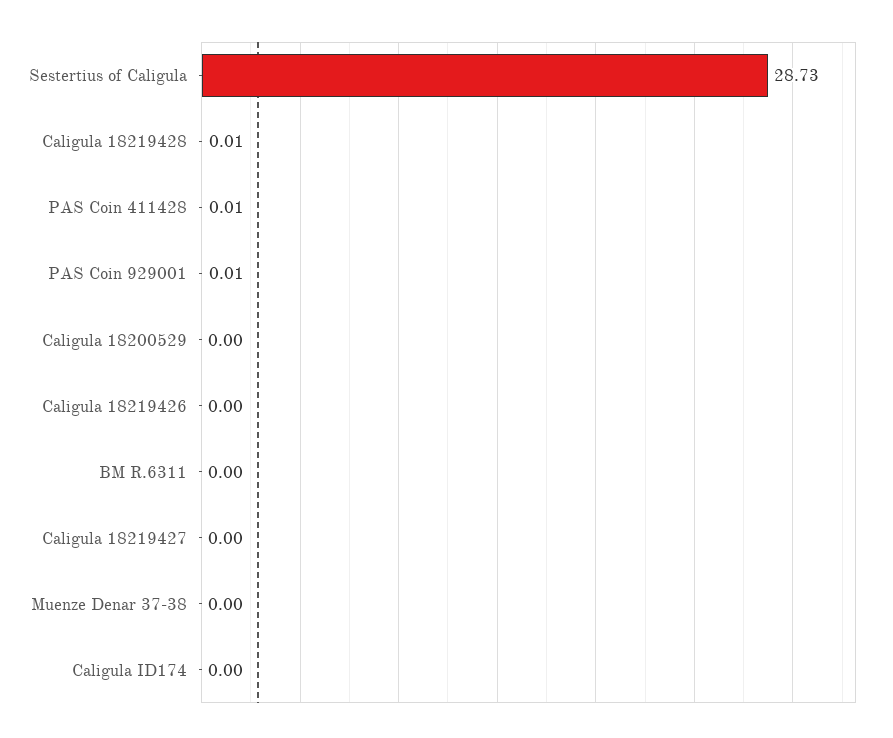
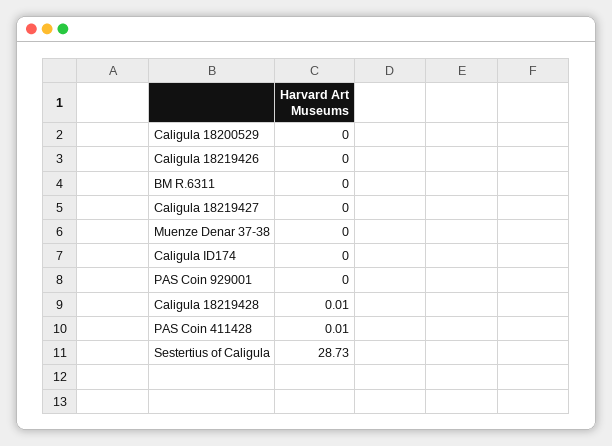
PAS Coin 929001: 0.01 -> 0

